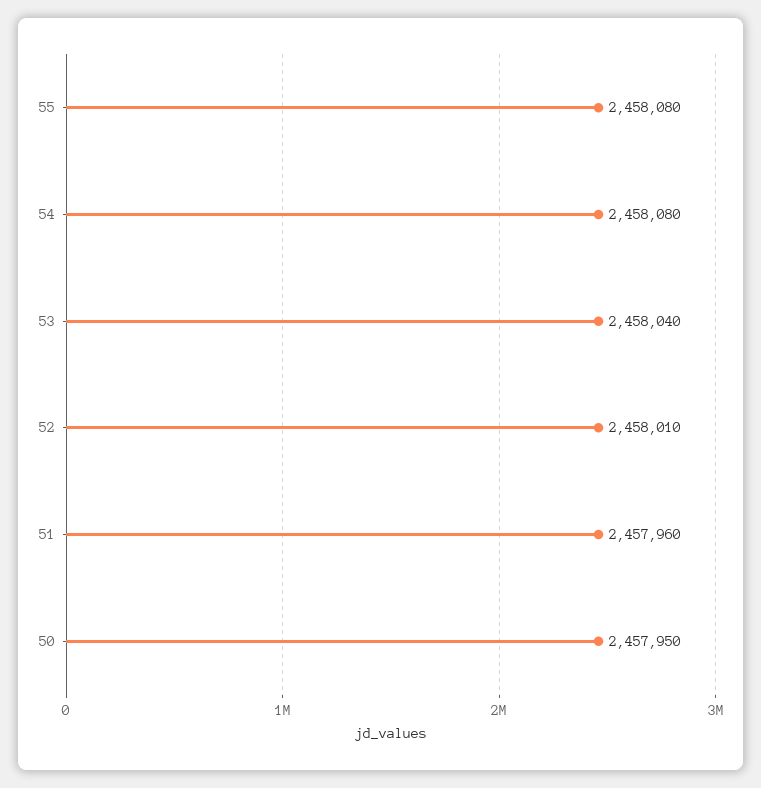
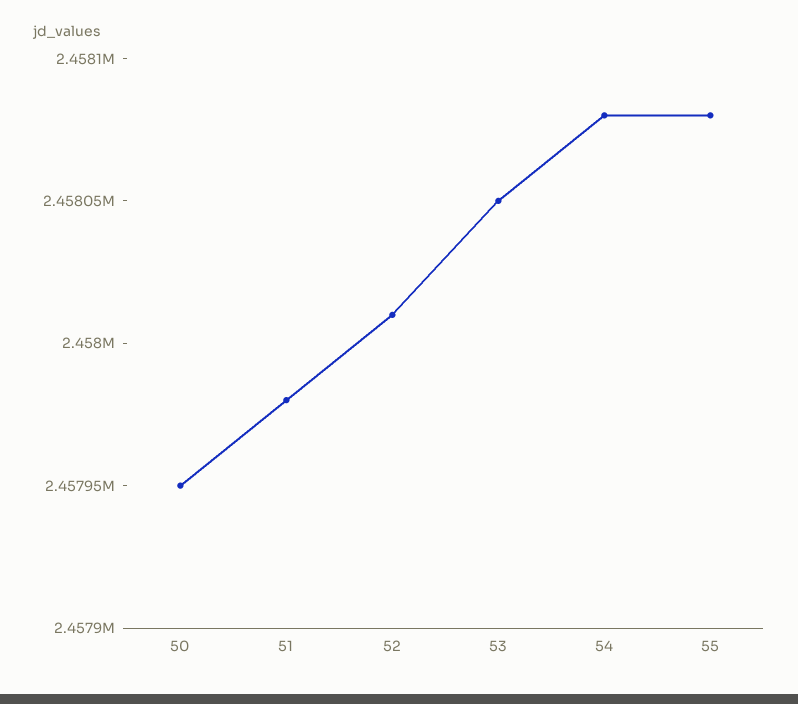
53: 2458040 -> 2458050
51: 2457960 -> 2457980

